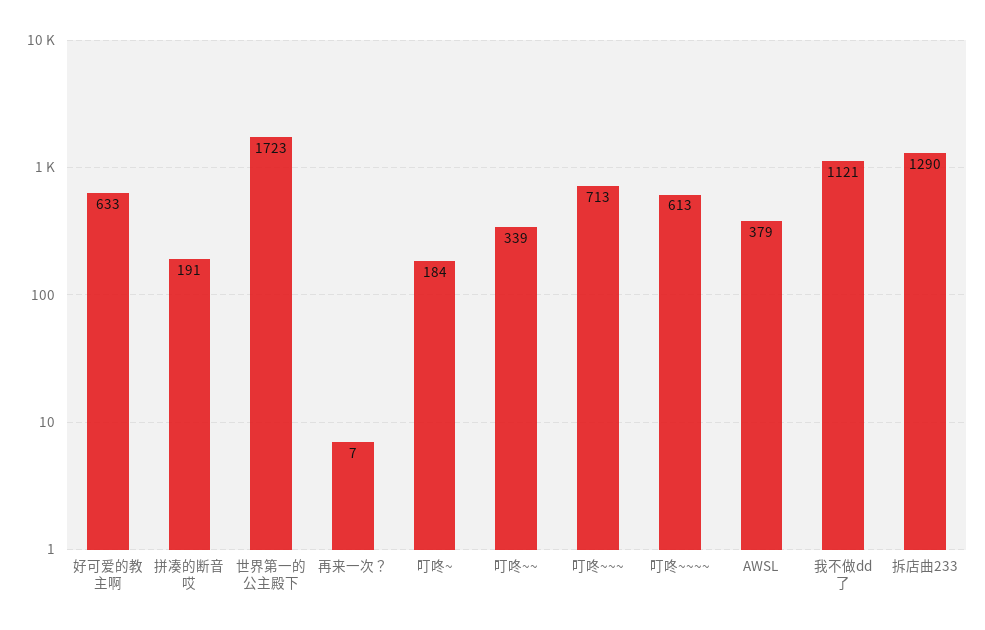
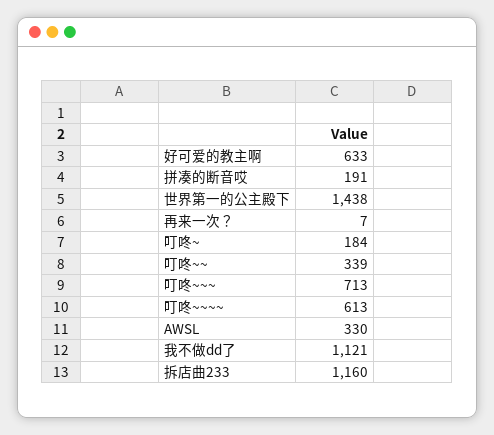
世界第一的公主殿下: 1723 -> 1438
AWSL: 379 -> 330
拆店曲233: 1290 -> 1160

